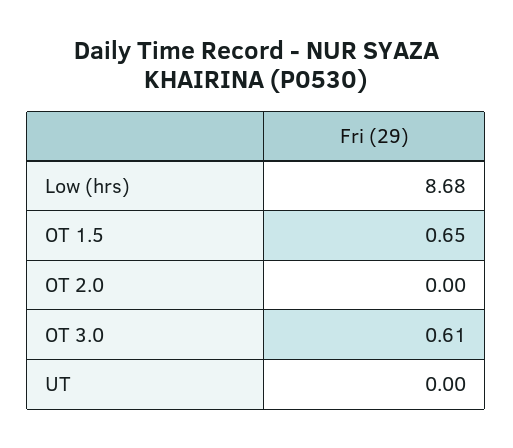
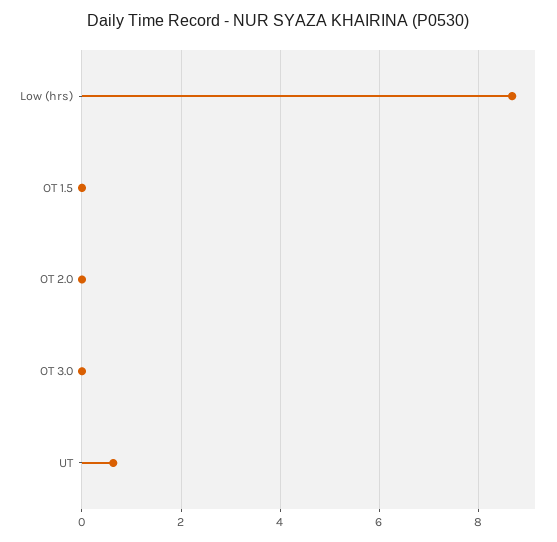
OT 1.5: 0.65 -> 0
OT 3.0: 0.61 -> 0
UT: 0 -> 0.6

